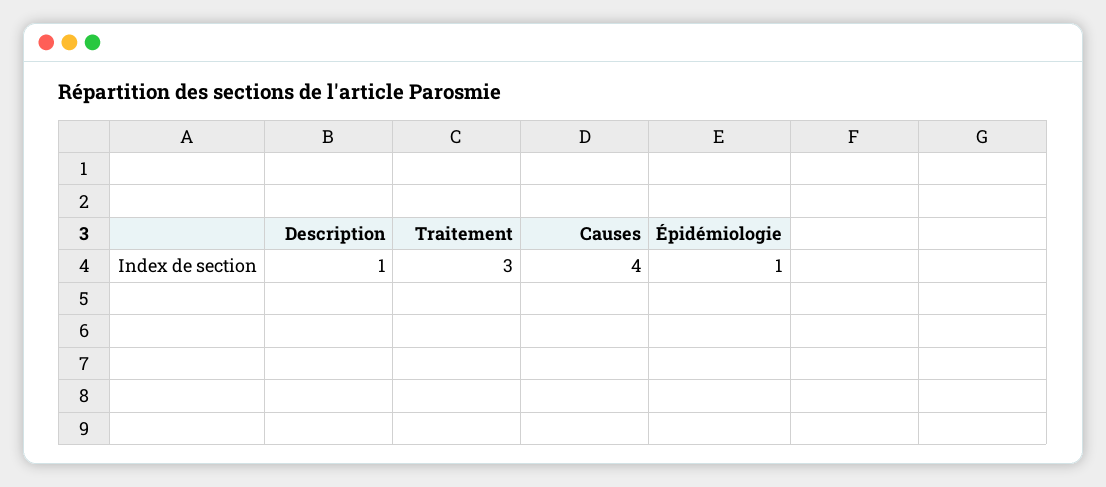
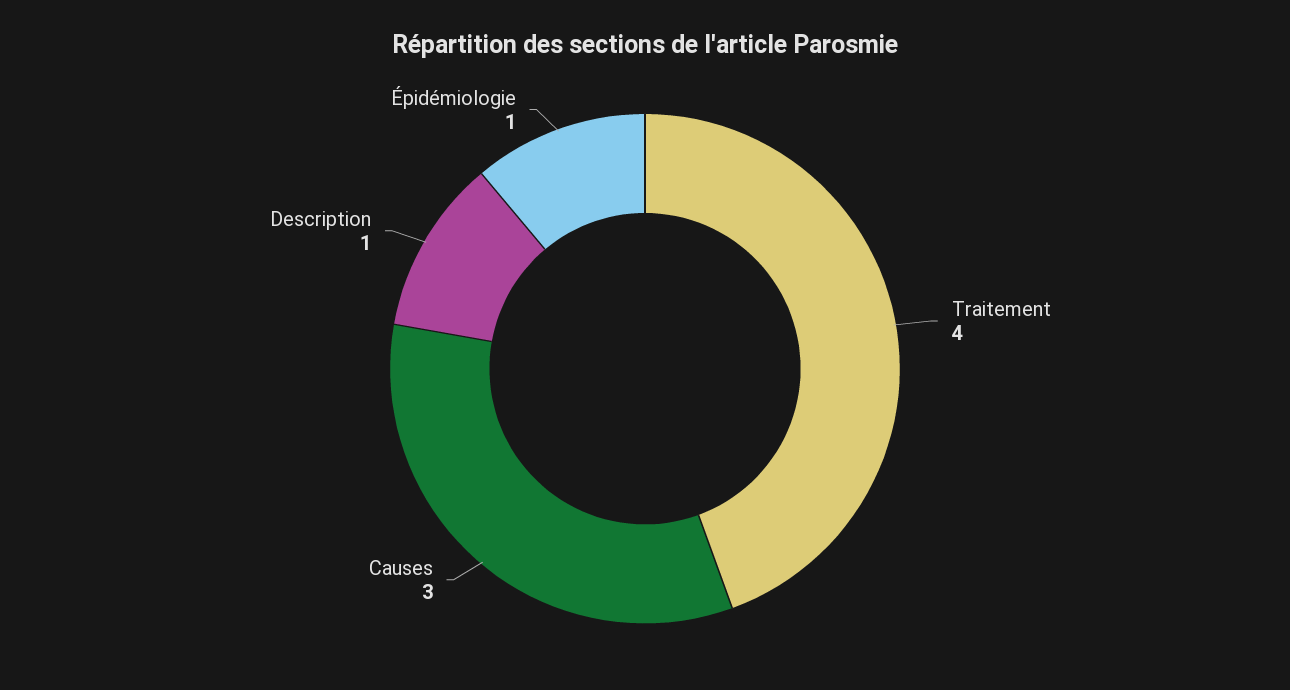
Traitement: 3 -> 4
Causes: 4 -> 3

